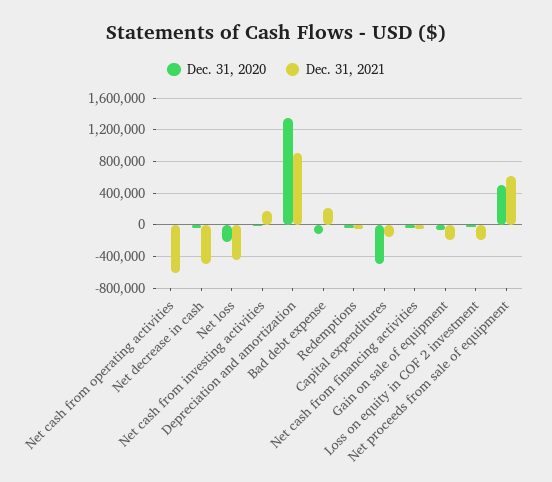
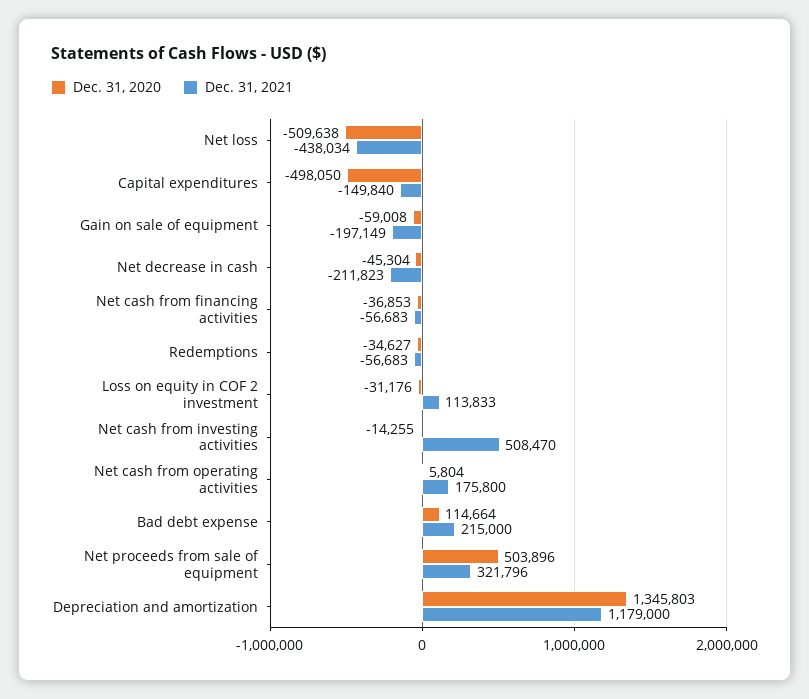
Dec. 31, 2021, Net cash from operating activities: -600000 -> 175800
Dec. 31, 2021, Net decrease in cash: -500000 -> -211823
Dec. 31, 2020, Net loss: -200000 -> -509638
Dec. 31, 2021, Net cash from investing activities: 200000 -> 508470
Dec. 31, 2021, Depreciation and amortization: 900000 -> 1179000
Dec. 31, 2020, Bad debt expense: -100000 -> 114664
Dec. 31, 2021, Loss on equity in COF 2 investment: -200000 -> 113833
Dec. 31, 2021, Net proceeds from sale of equipment: 600000 -> 321796

